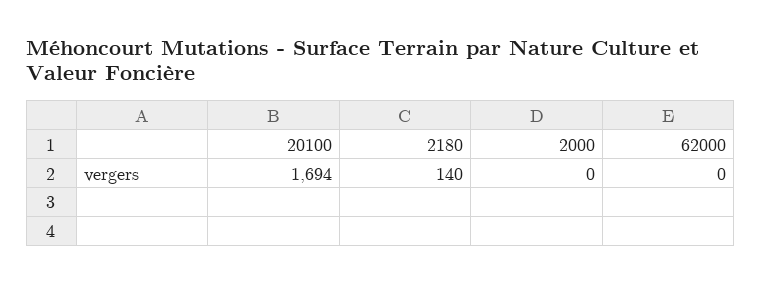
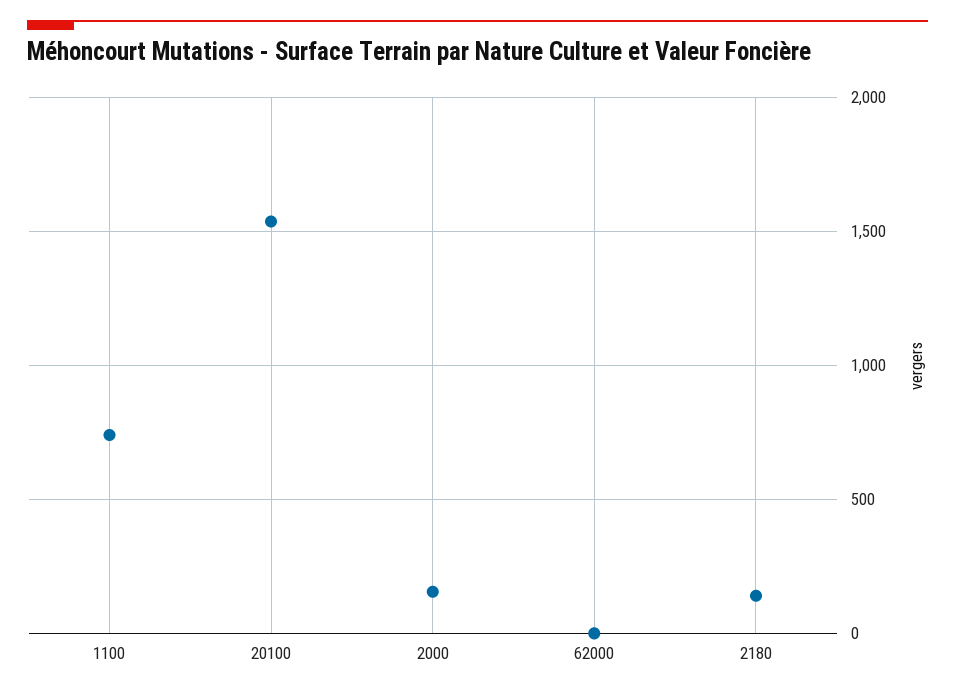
20100: 1694 -> 1550
2000: 0 -> 150
1100: none -> 750

